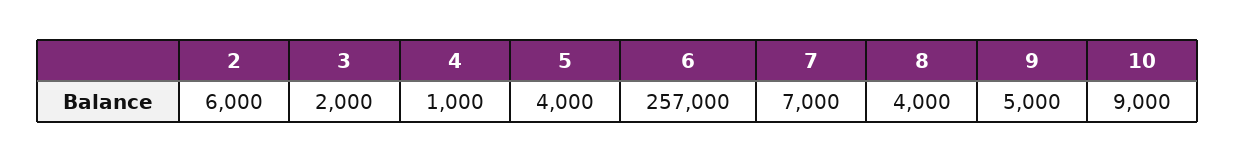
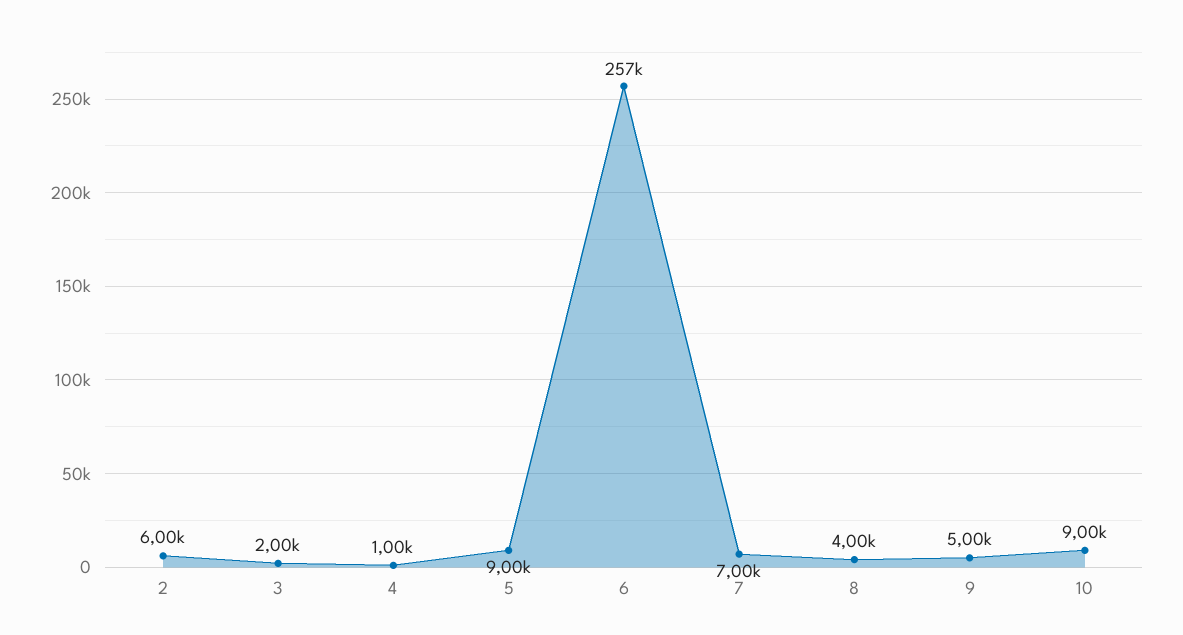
5: 4000 -> 9000

